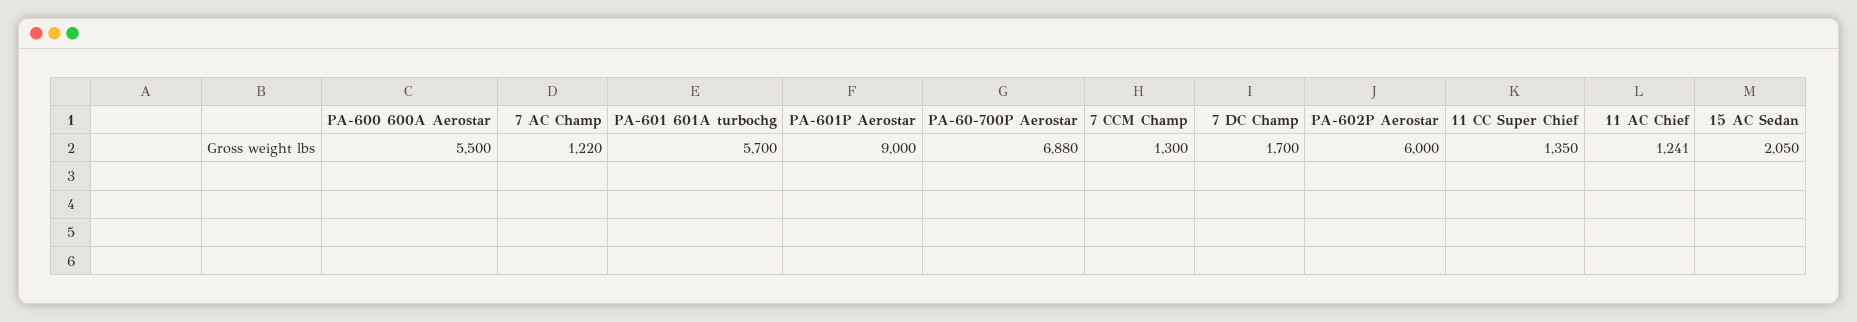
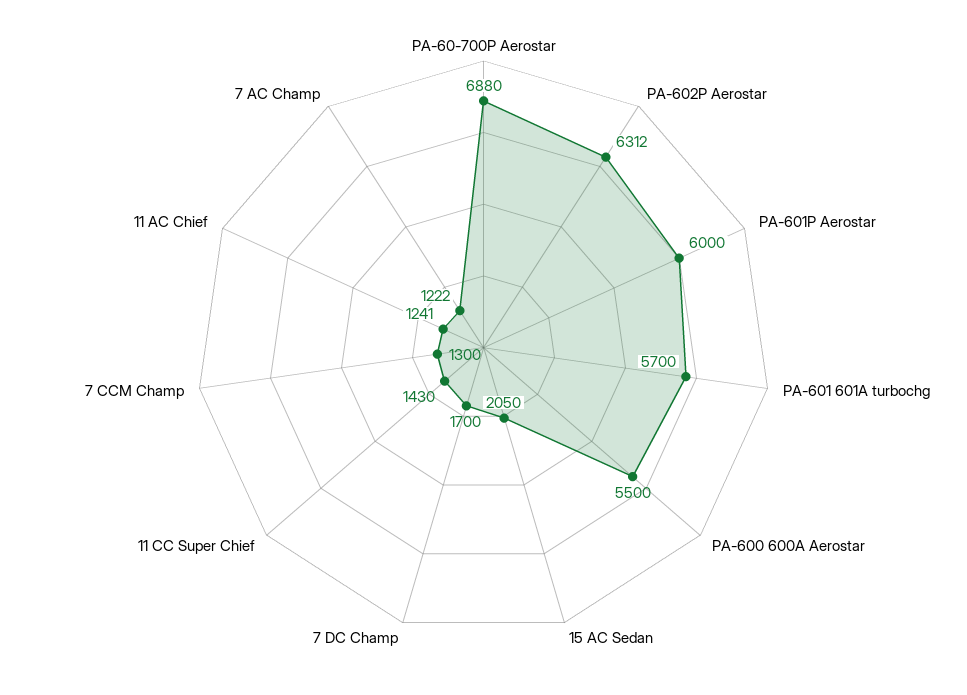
7 AC Champ: 1220 -> 1222
PA-601P Aerostar: 9000 -> 6000
PA-602P Aerostar: 6000 -> 6312
11 CC Super Chief: 1350 -> 1430

